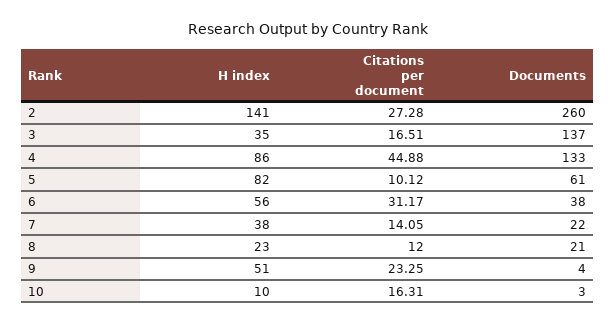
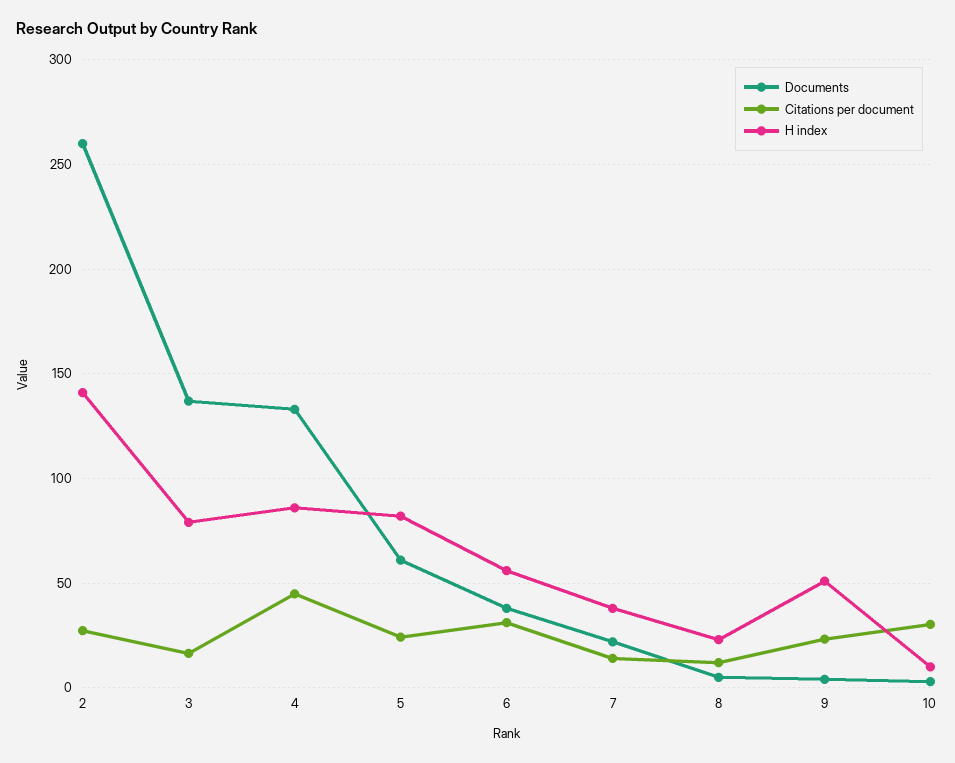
H index, 3: 35 -> 80
Citations per document, 5: 10.12 -> 25
Documents, 8: 21 -> 5
Citations per document, 10: 16.31 -> 30

